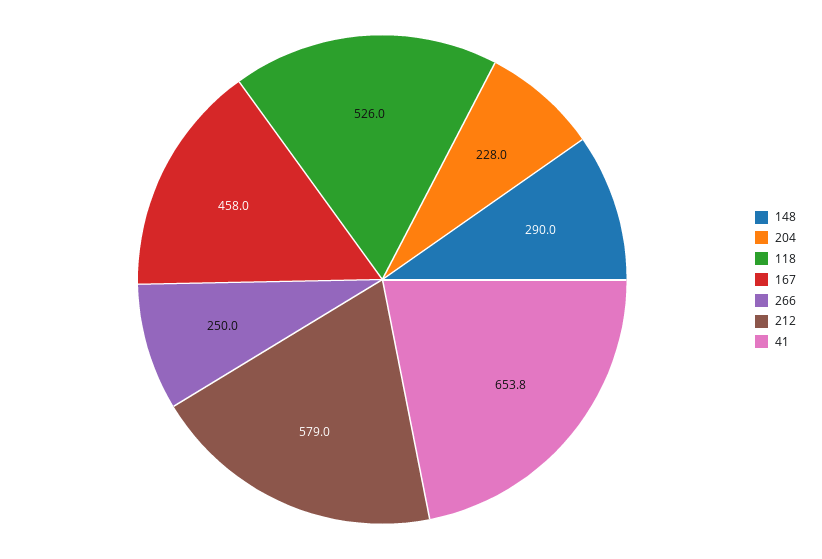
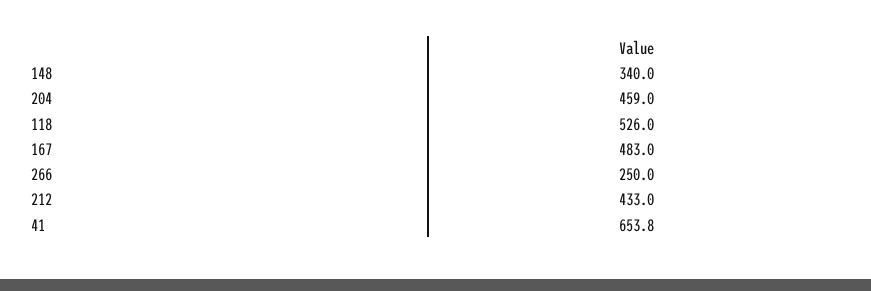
148: 290 -> 340
204: 228 -> 459
167: 458 -> 483
212: 579 -> 433

